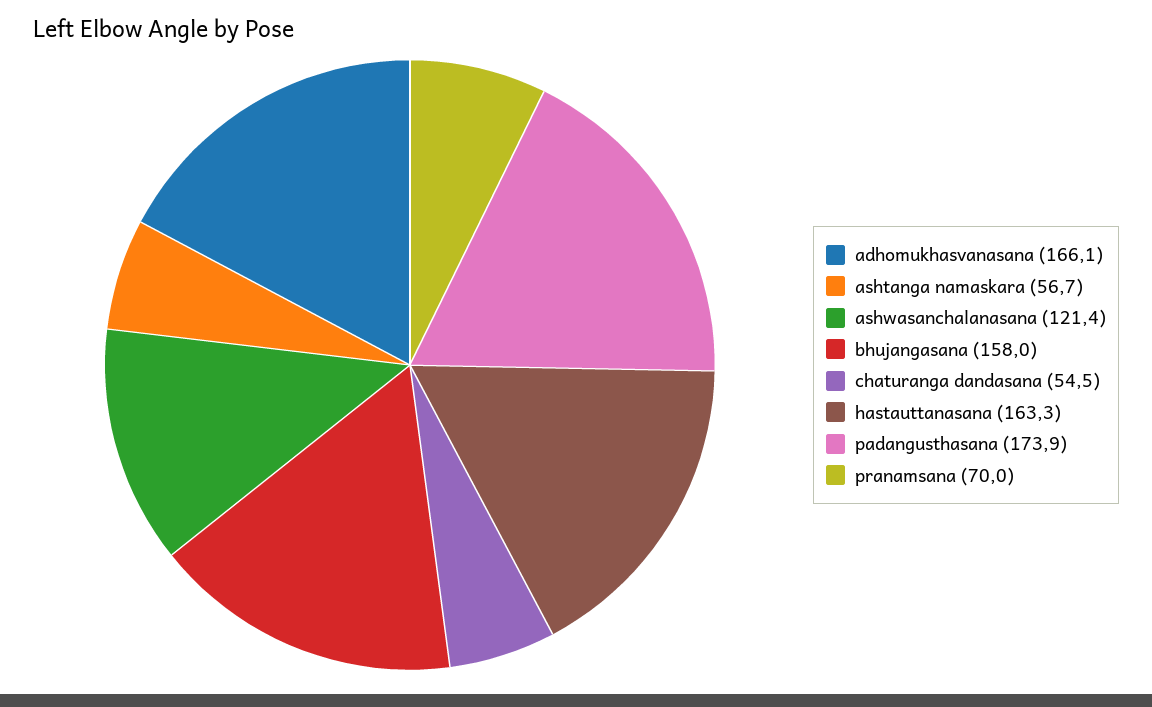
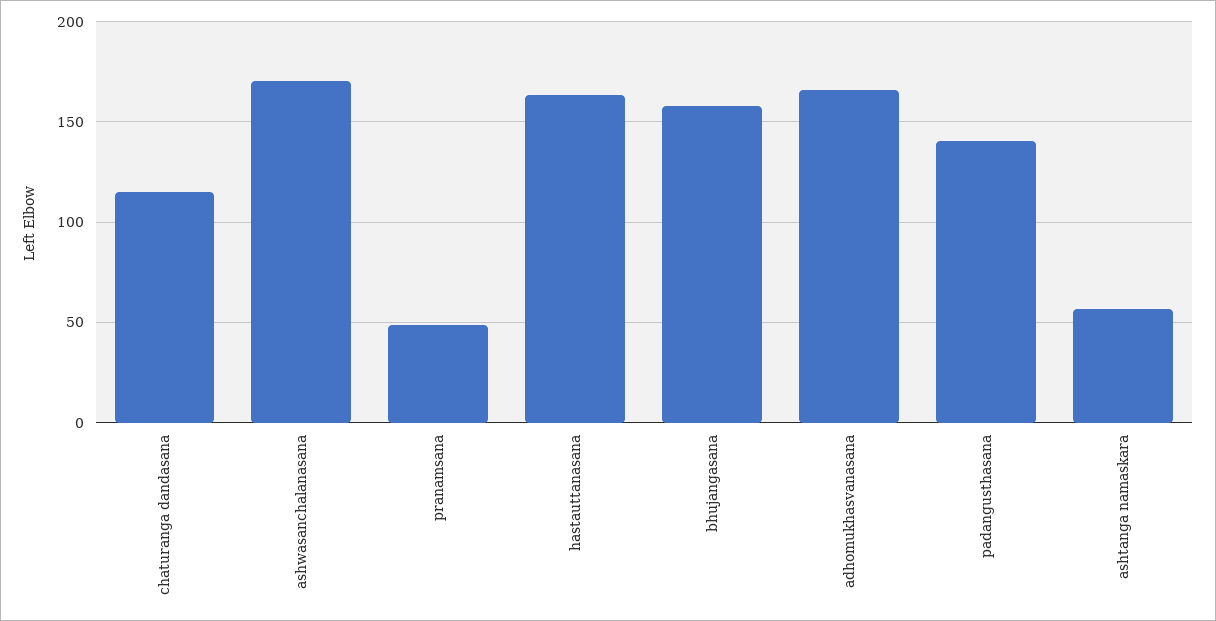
ashwasanchalanasana: 121.4 -> 170
chaturanga dandasana: 54.5 -> 115
padangusthasana: 173.9 -> 140
pranamsana: 70 -> 50

